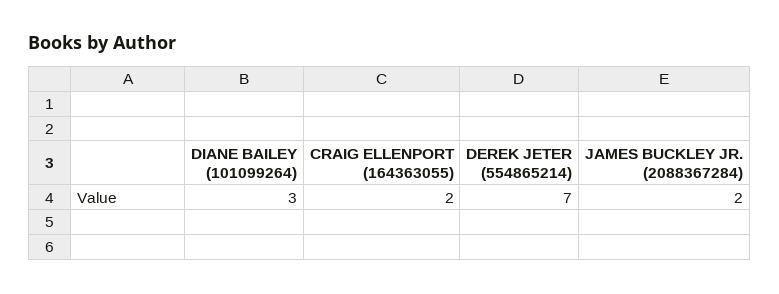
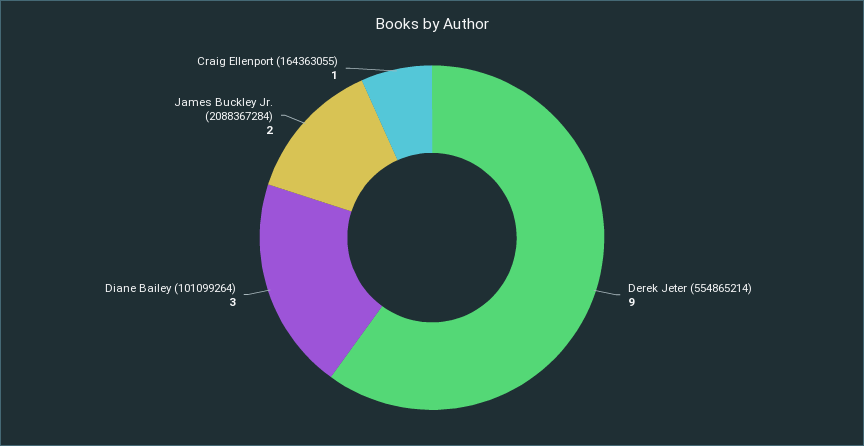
CRAIG ELLENPORT (164363055): 2 -> 1
DEREK JETER (554865214): 7 -> 9

